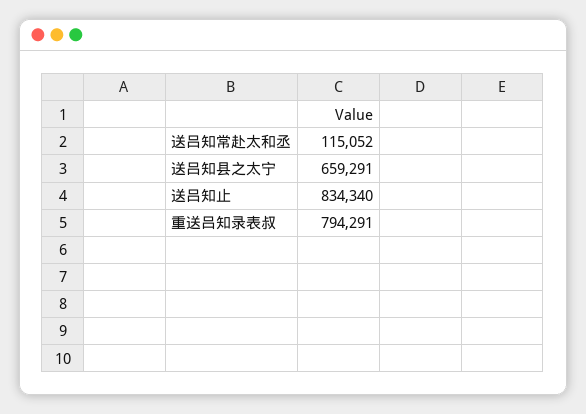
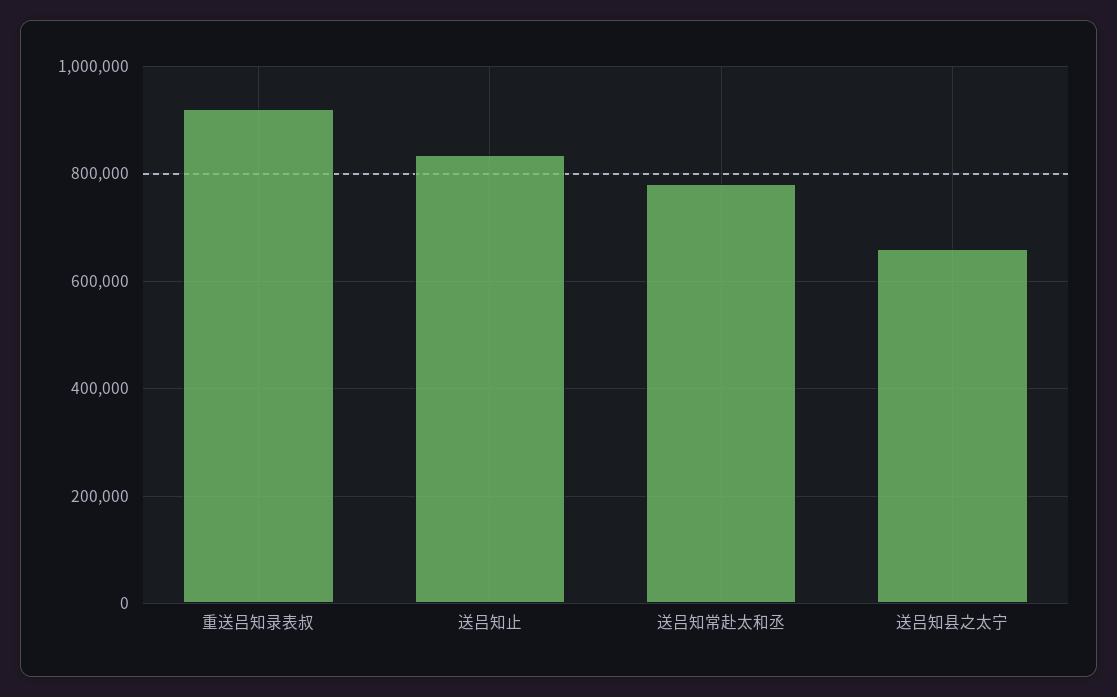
送吕知常赴太和丞: 115052 -> 780000
重送吕知录表叔: 794291 -> 920000

